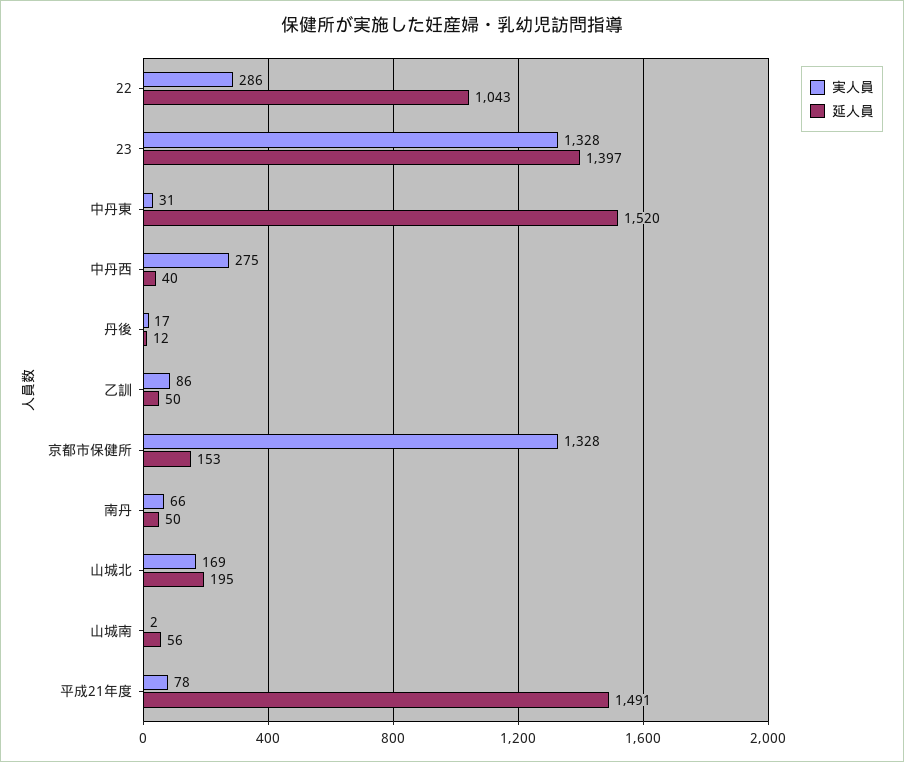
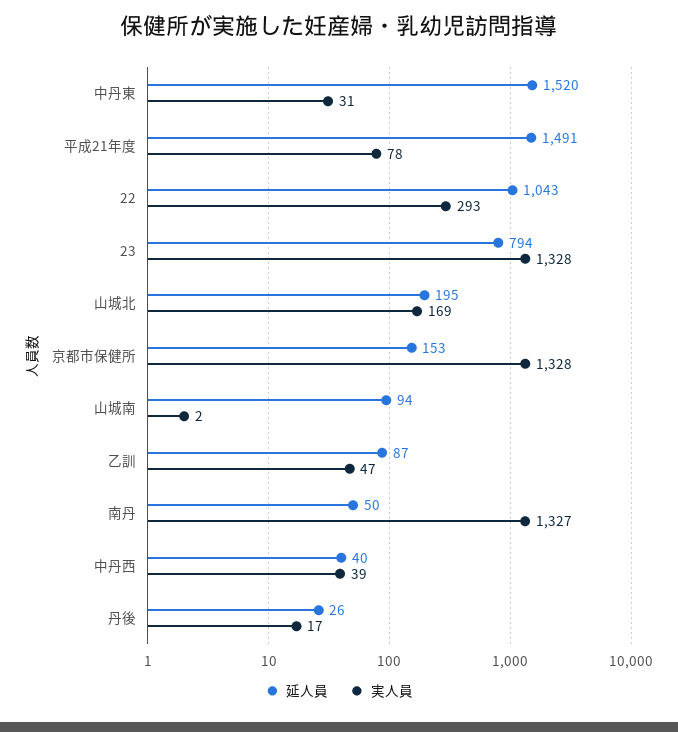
実人員, 22: 286 -> 293
延人員, 23: 1397 -> 794
実人員, 中丹西: 275 -> 39
延人員, 丹後: 12 -> 26
実人員, 乙訓: 86 -> 47
延人員, 乙訓: 50 -> 87
実人員, 南丹: 66 -> 1327
延人員, 山城南: 56 -> 94

